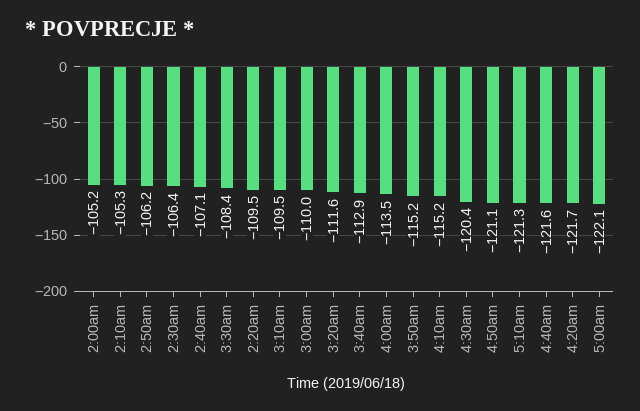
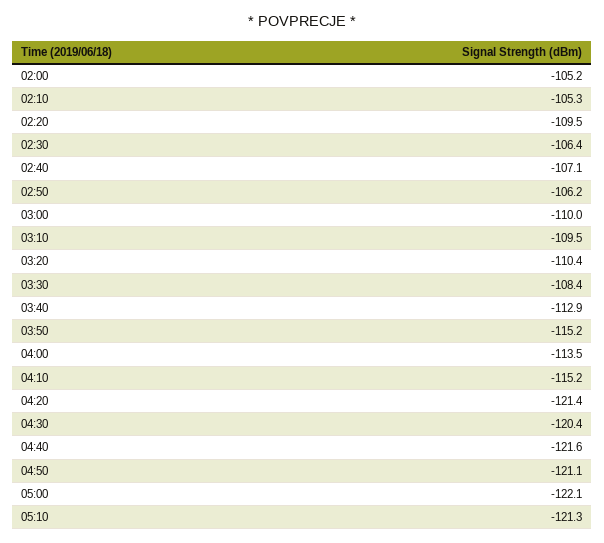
3:20am: -111.6 -> -110.4
4:20am: -121.7 -> -121.4

